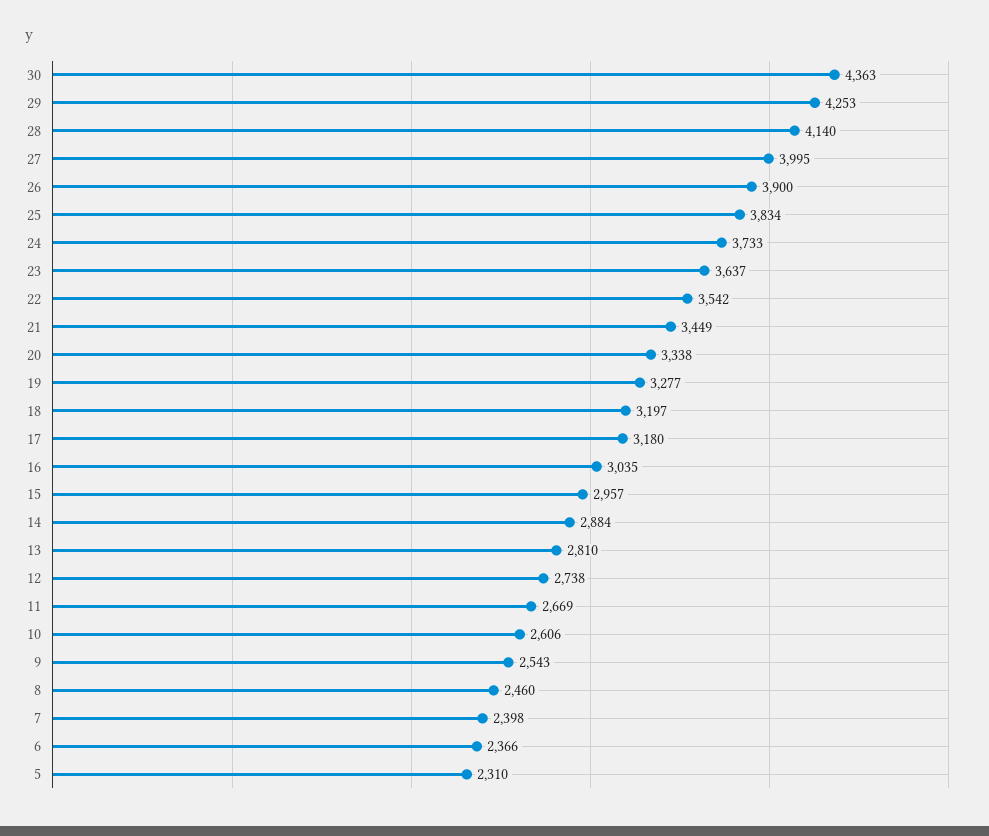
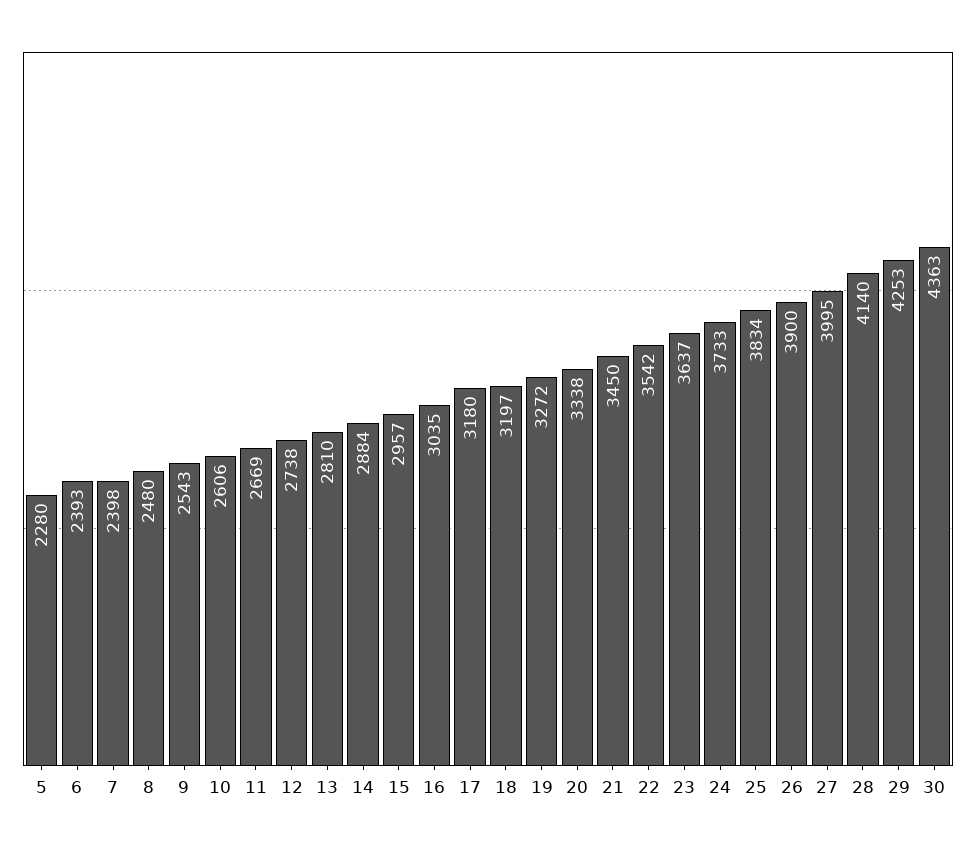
21: 3449 -> 3450
19: 3277 -> 3272
8: 2460 -> 2480
6: 2366 -> 2393
5: 2310 -> 2280

